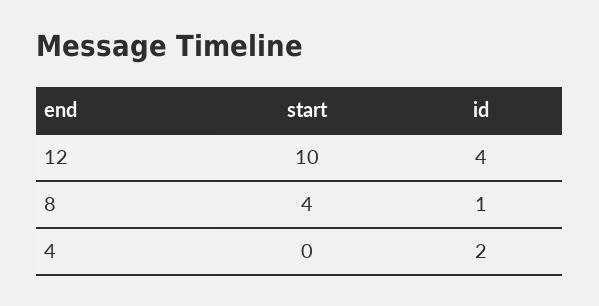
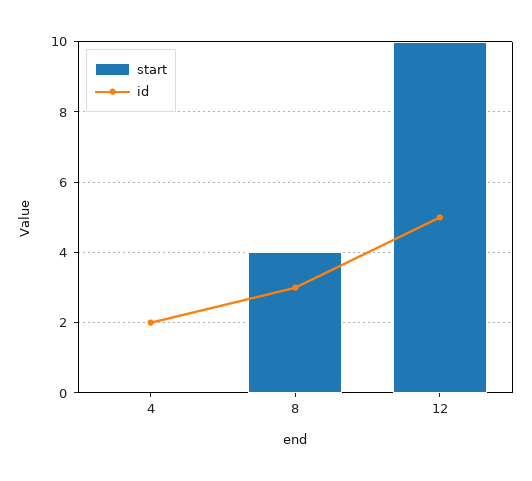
id, 12: 4 -> 5
id, 8: 1 -> 3

